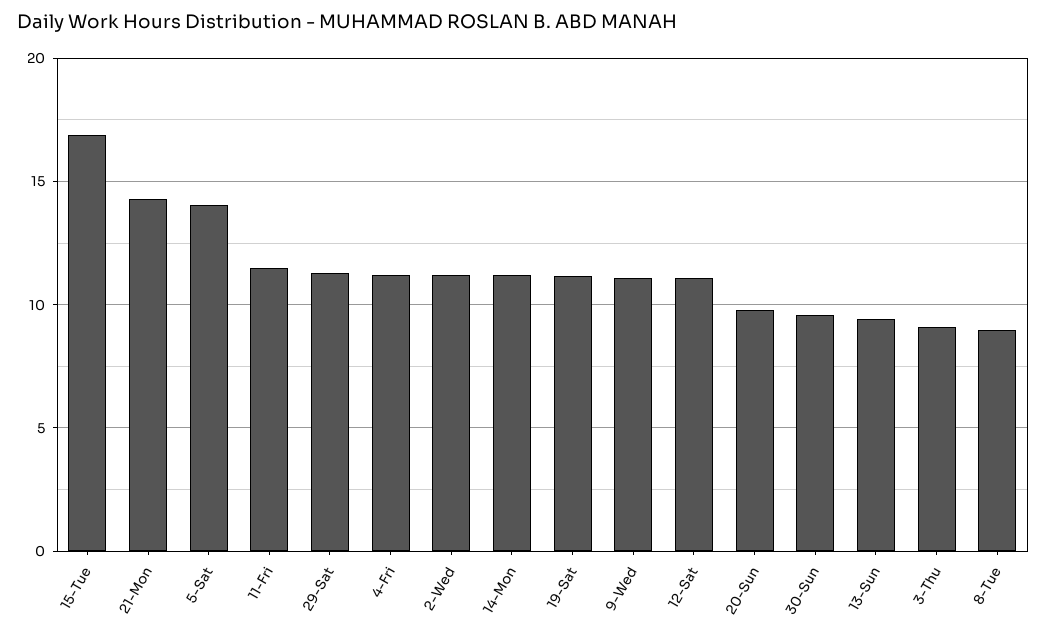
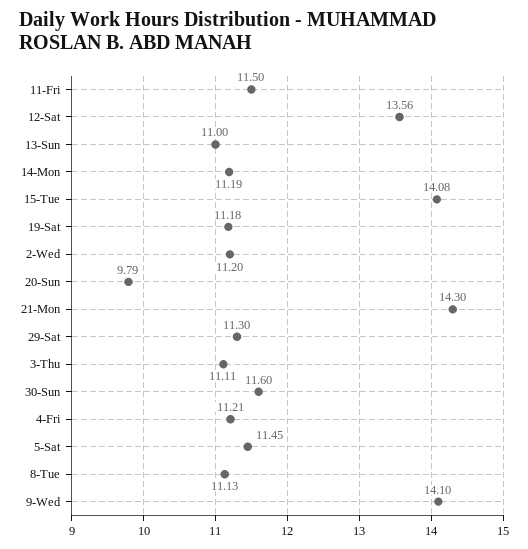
15-Tue: 17 -> 14.08
5-Sat: 14 -> 11.45
9-Wed: 11 -> 14.1
12-Sat: 11 -> 13.56
30-Sun: 9.5 -> 11.6
13-Sun: 9.5 -> 11
3-Thu: 9 -> 11.11
8-Tue: 9 -> 11.13

